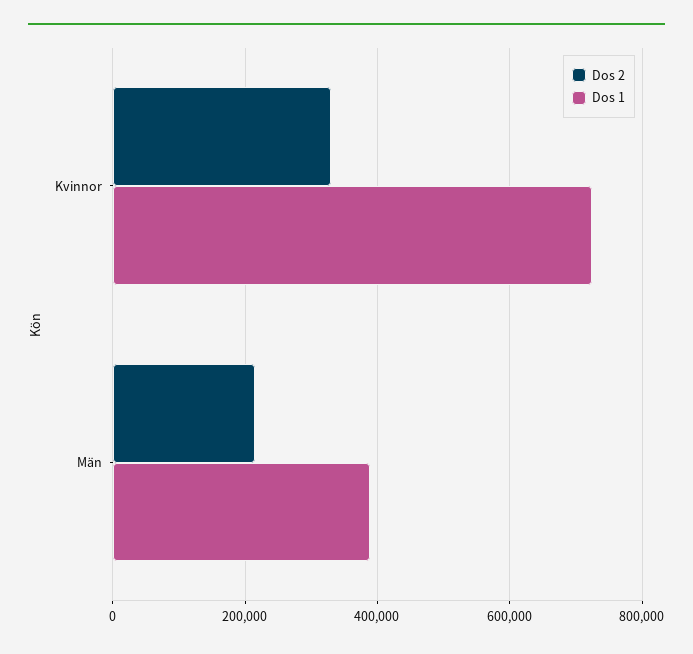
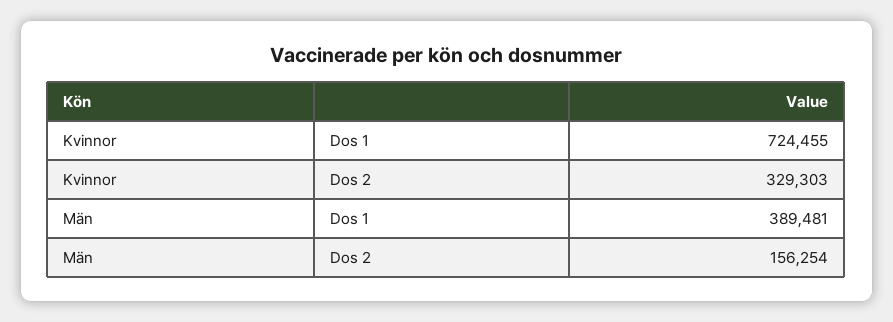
Dos 2, Män: 220000 -> 156254

